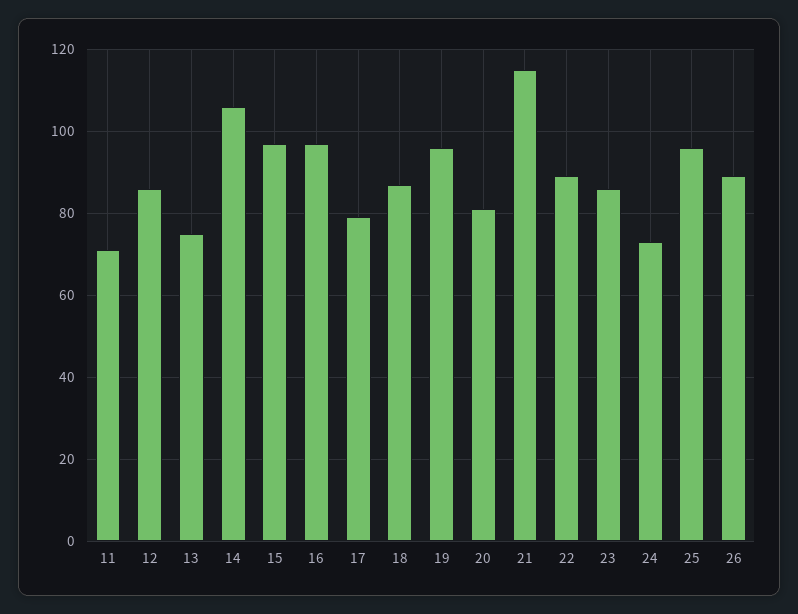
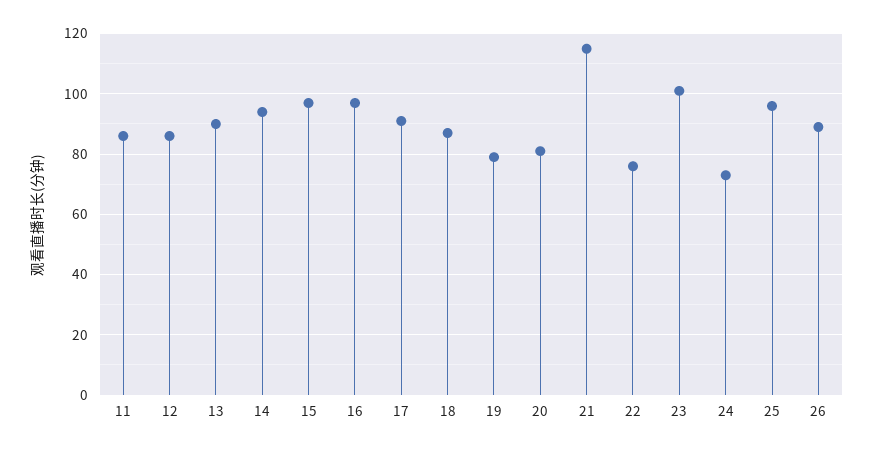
11: 70 -> 85
13: 75 -> 90
14: 105 -> 95
17: 80 -> 90
19: 95 -> 80
22: 90 -> 75
23: 85 -> 100

